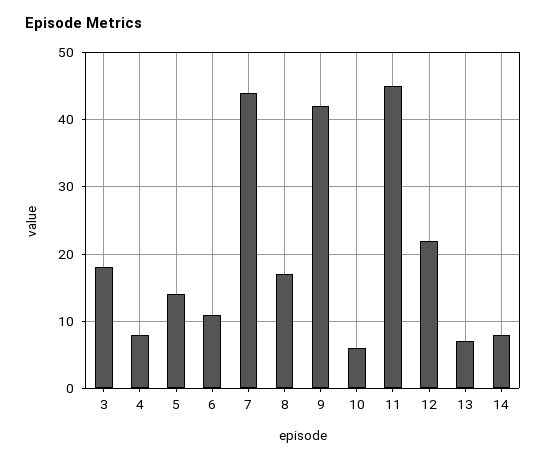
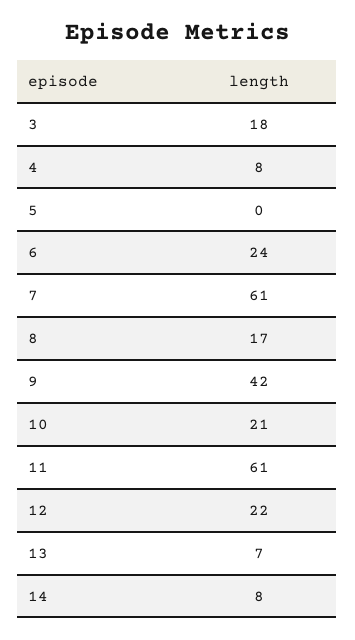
5: 14 -> 0
6: 11 -> 24
7: 44 -> 61
10: 6 -> 21
11: 45 -> 61

